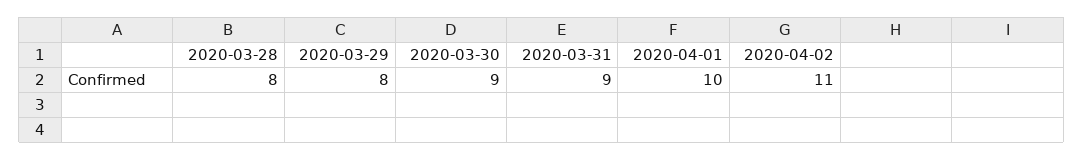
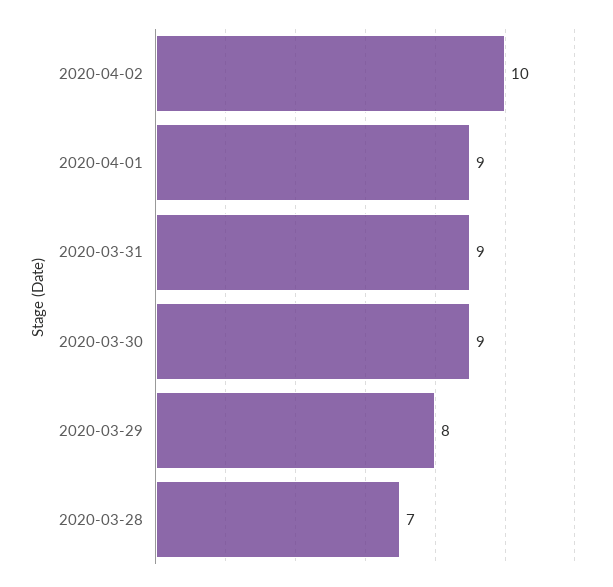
2020-03-28: 8 -> 7
2020-04-01: 10 -> 9
2020-04-02: 11 -> 10

